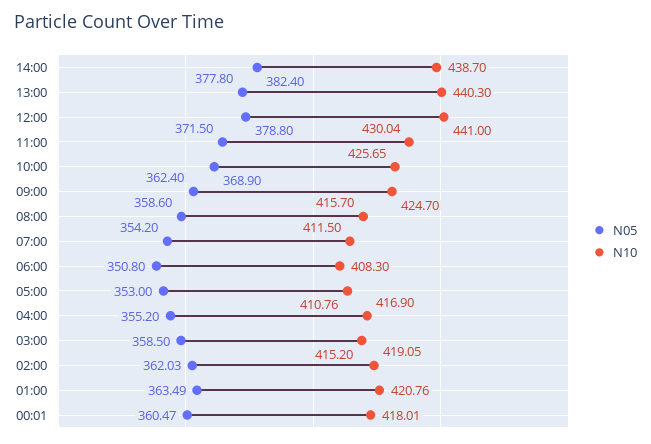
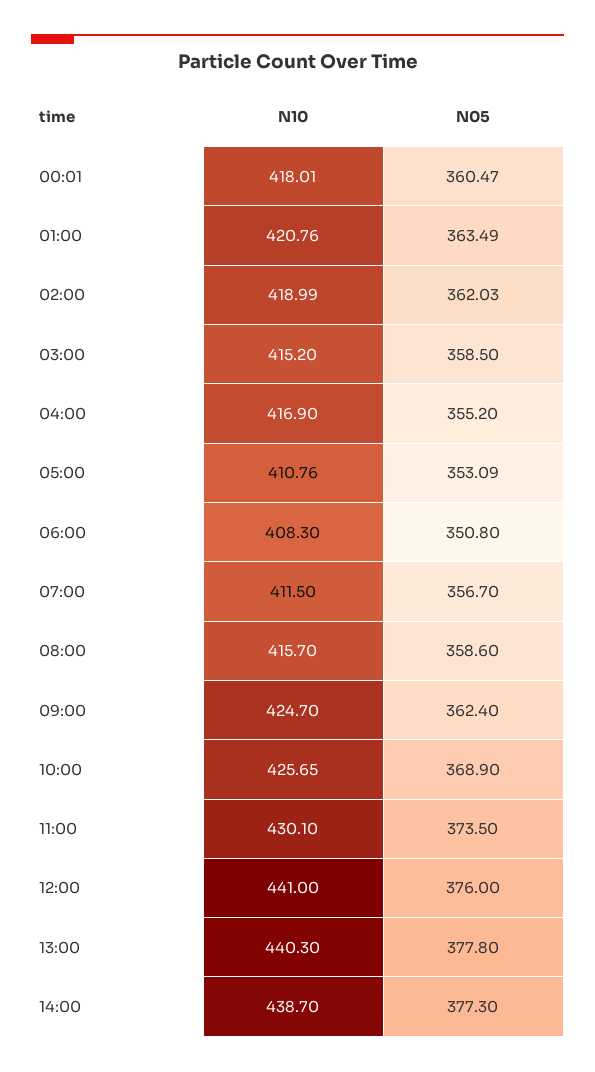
N05, 14:00: 382.4 -> 377.3
N05, 12:00: 378.8 -> 376
N05, 11:00: 371.5 -> 373.5
N10, 11:00: 430.04 -> 430.1
N05, 07:00: 354.2 -> 356.7
N05, 05:00: 353 -> 353.09
N10, 02:00: 419.05 -> 418.99

